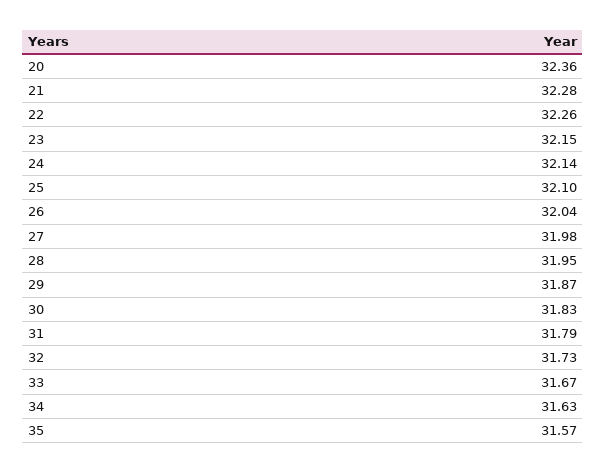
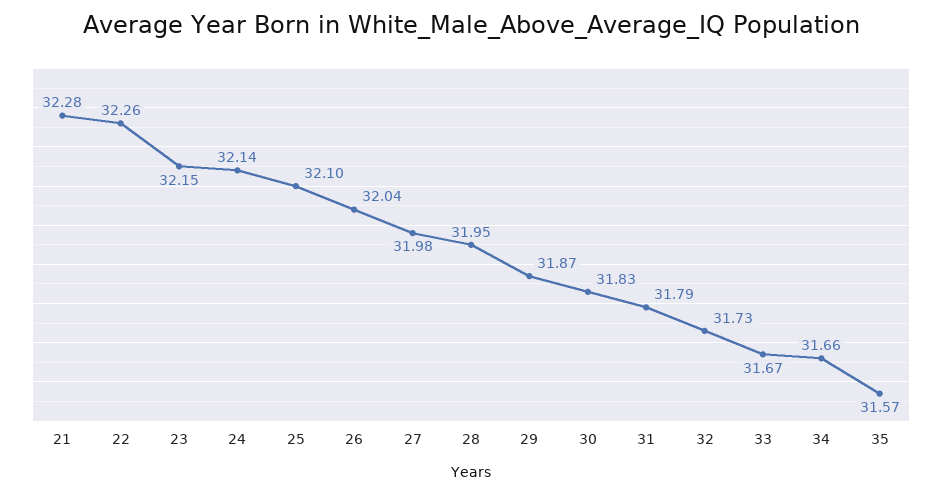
20: 32.36 -> none
34: 31.63 -> 31.66

